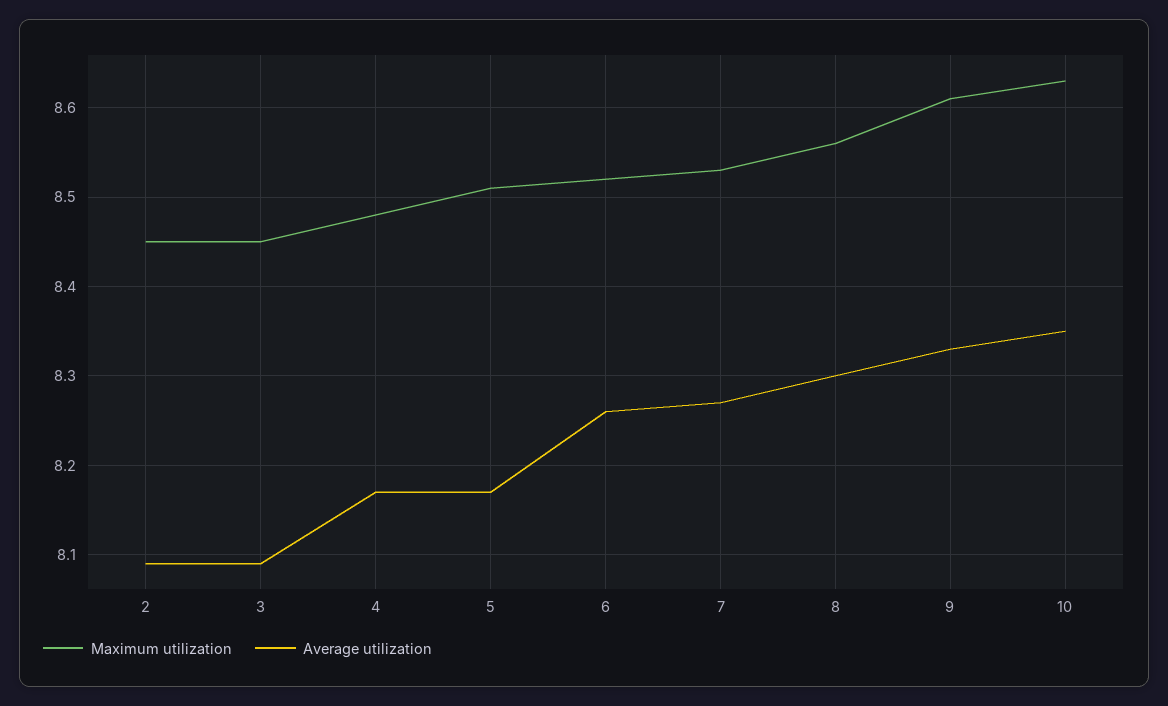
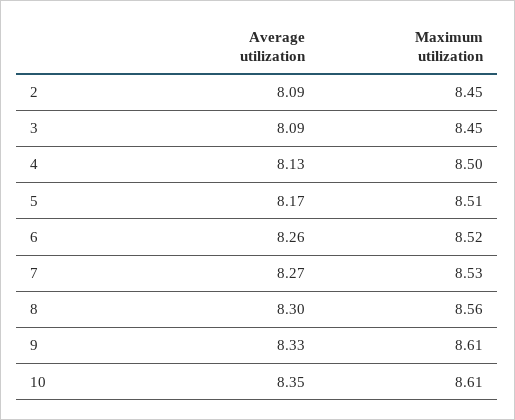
Maximum utilization, 4: 8.48 -> 8.5
Average utilization, 4: 8.17 -> 8.13
Maximum utilization, 10: 8.63 -> 8.61

